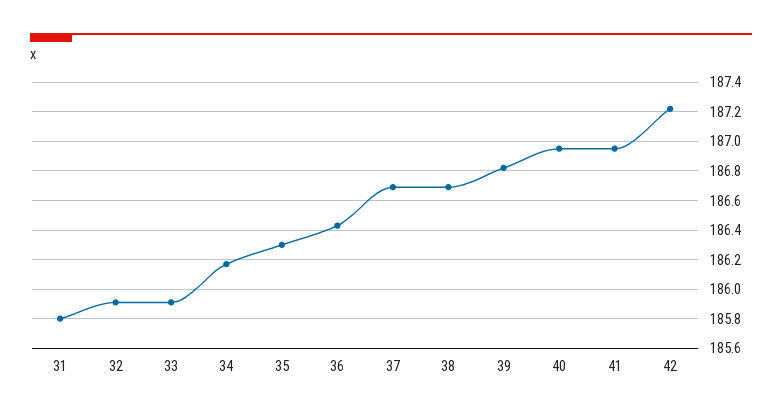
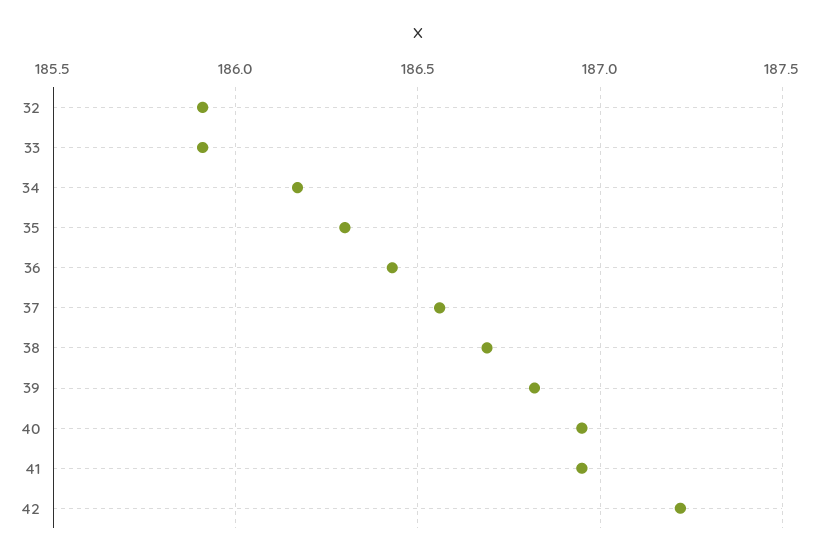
31: 185.8 -> none
37: 186.7 -> 186.55

